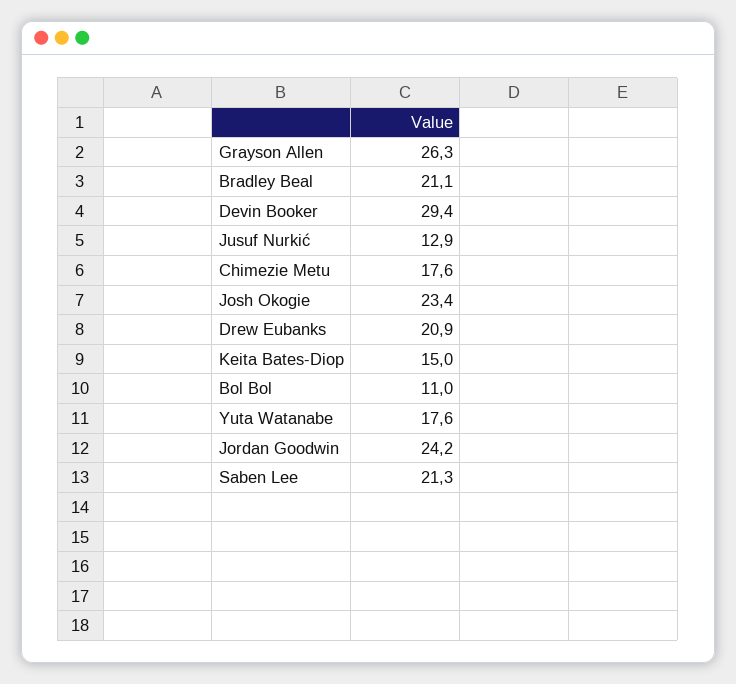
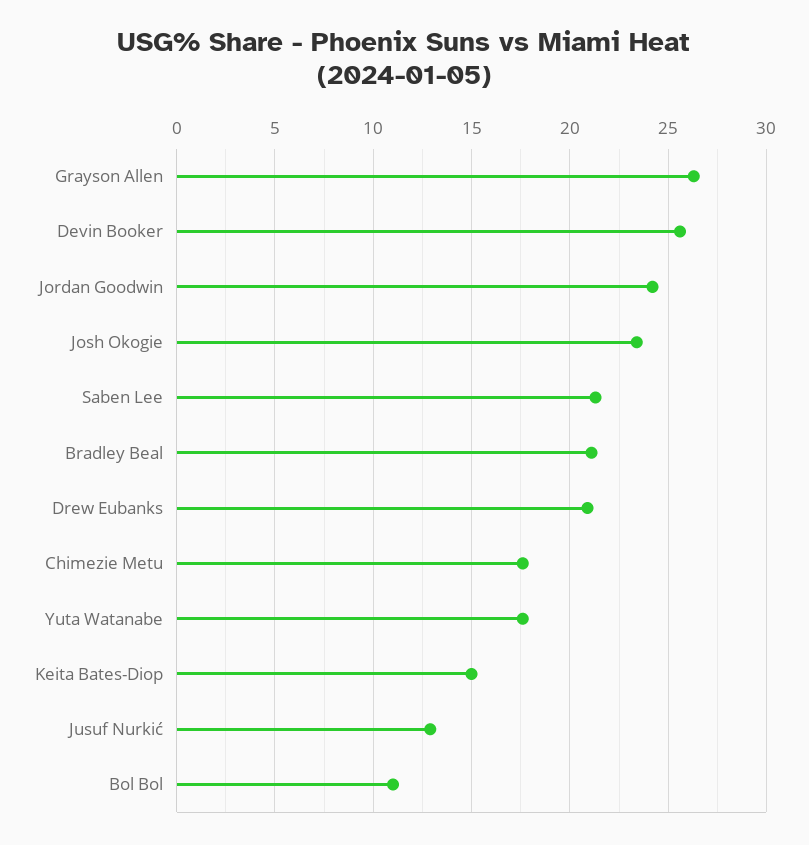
Devin Booker: 29.4 -> 25.5

